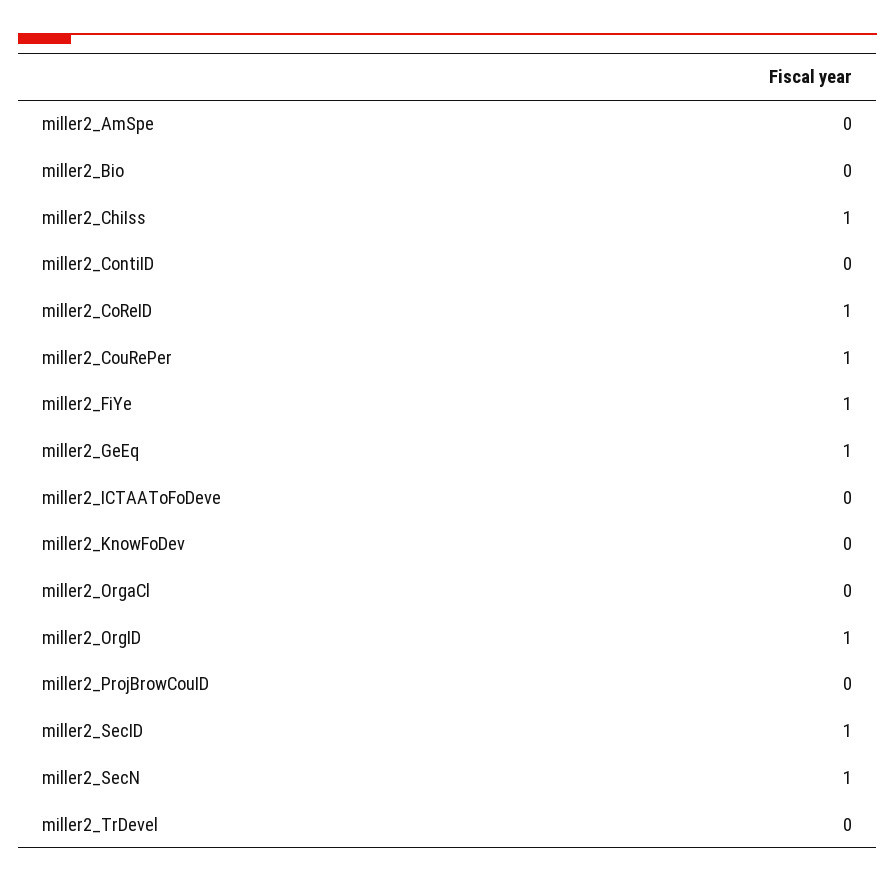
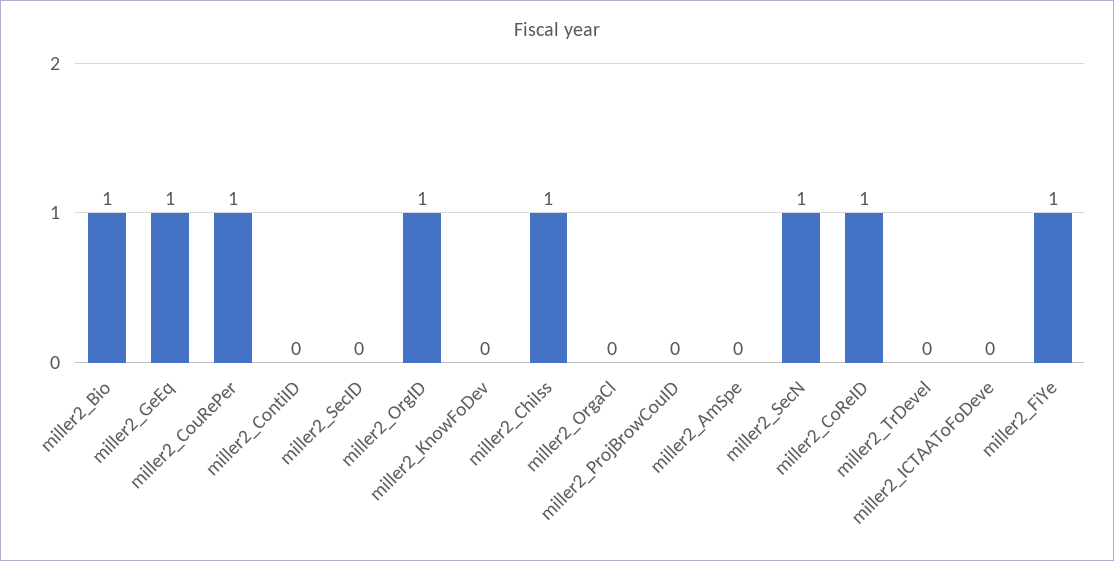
miller2_Bio: 0 -> 1
miller2_SecID: 1 -> 0

